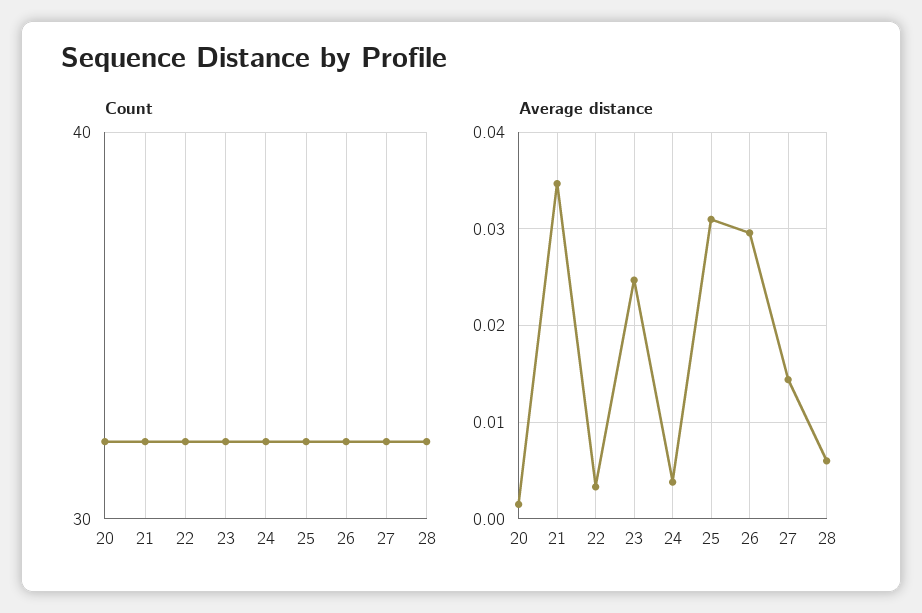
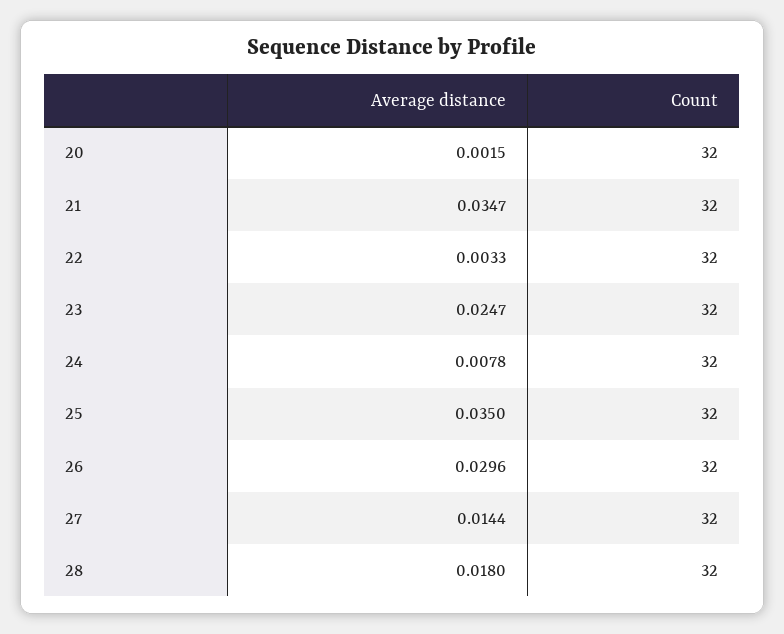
Average distance, 24: 0.004 -> 0.0078
Average distance, 25: 0.031 -> 0.035
Average distance, 28: 0.006 -> 0.018

